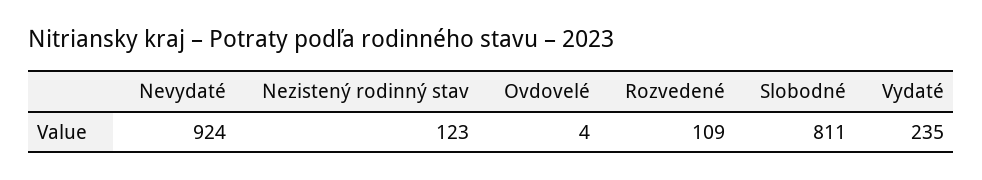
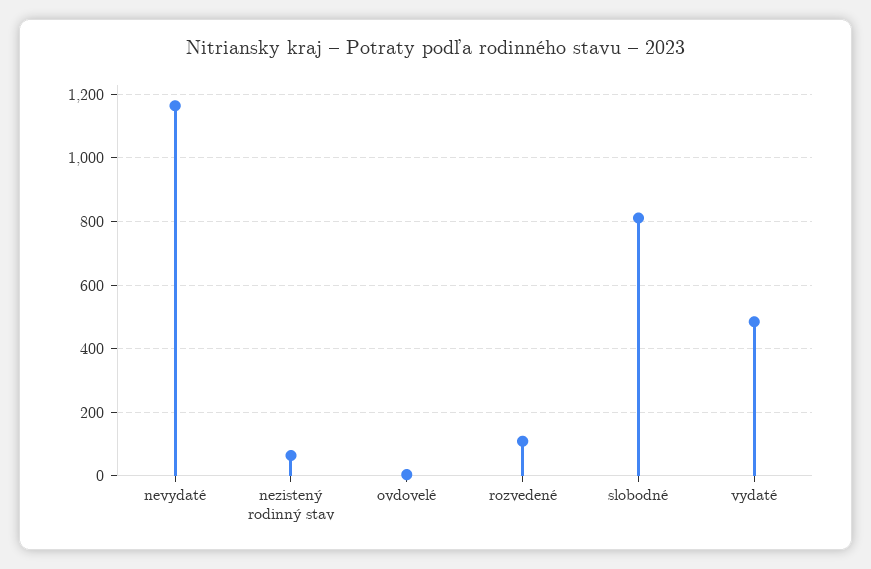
Nevydaté: 924 -> 1160
Nezistený rodinný stav: 123 -> 60
Vydaté: 235 -> 480

